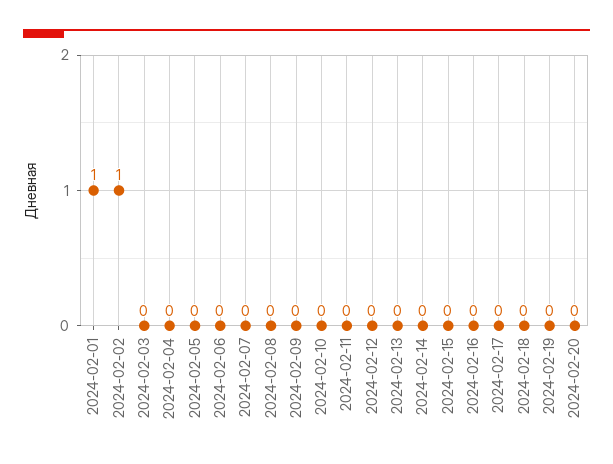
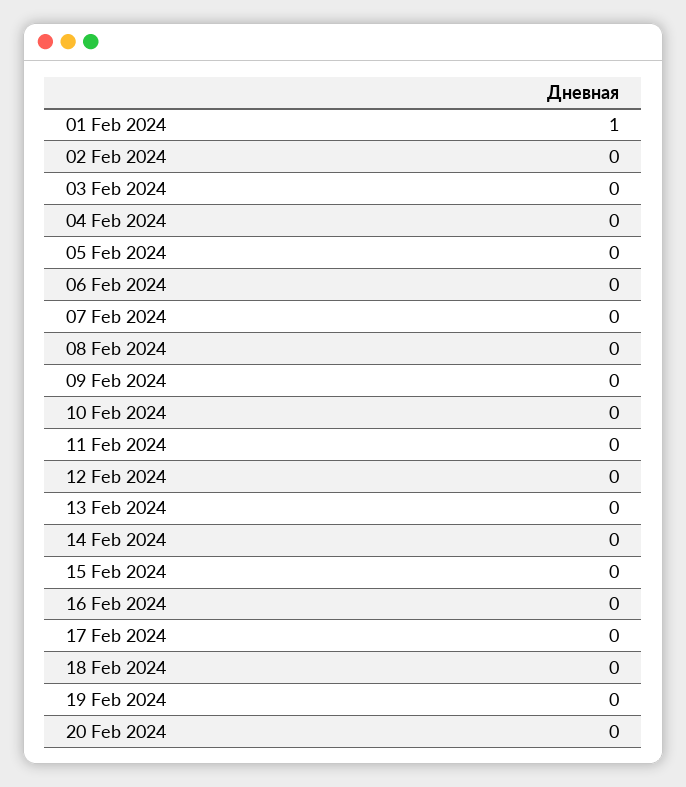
2024-02-02: 1 -> 0

